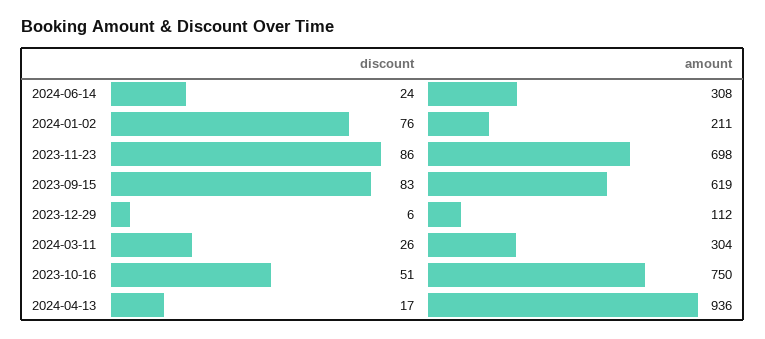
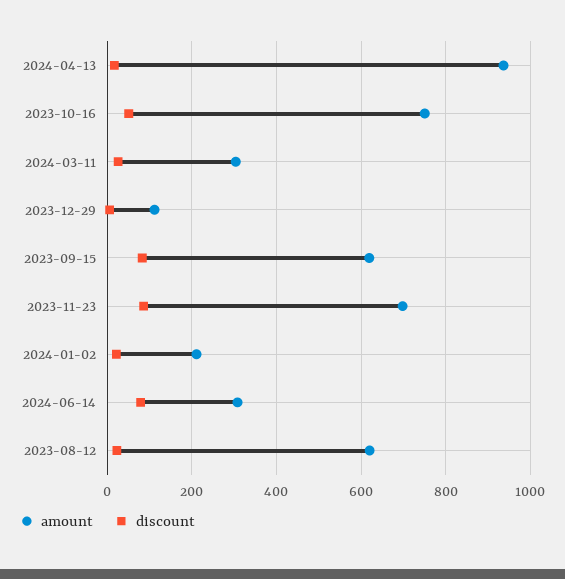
discount, 2024-06-14: 24 -> 80
discount, 2024-01-02: 76 -> 20
amount, 2023-08-12: none -> 620
discount, 2023-08-12: none -> 20

